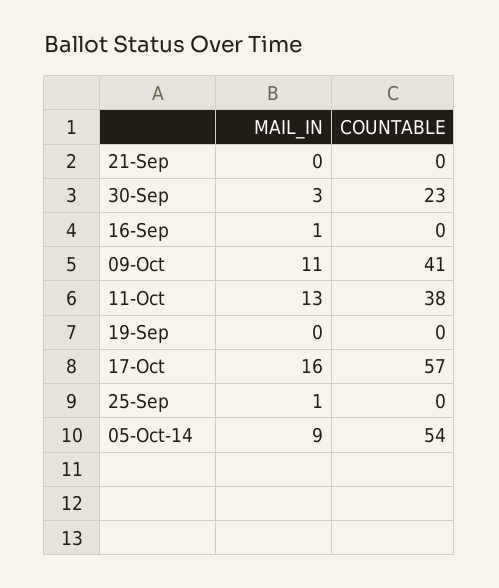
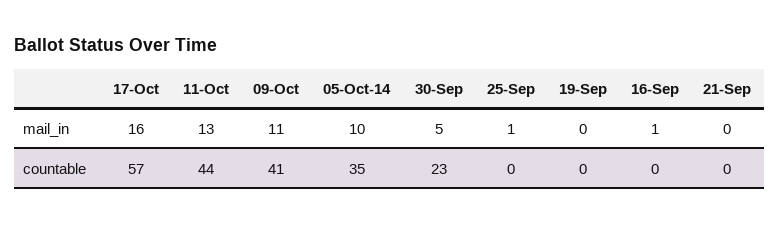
MAIL_IN, 30-Sep: 3 -> 5
COUNTABLE, 11-Oct: 38 -> 44
MAIL_IN, 05-Oct-14: 9 -> 10
COUNTABLE, 05-Oct-14: 54 -> 35

